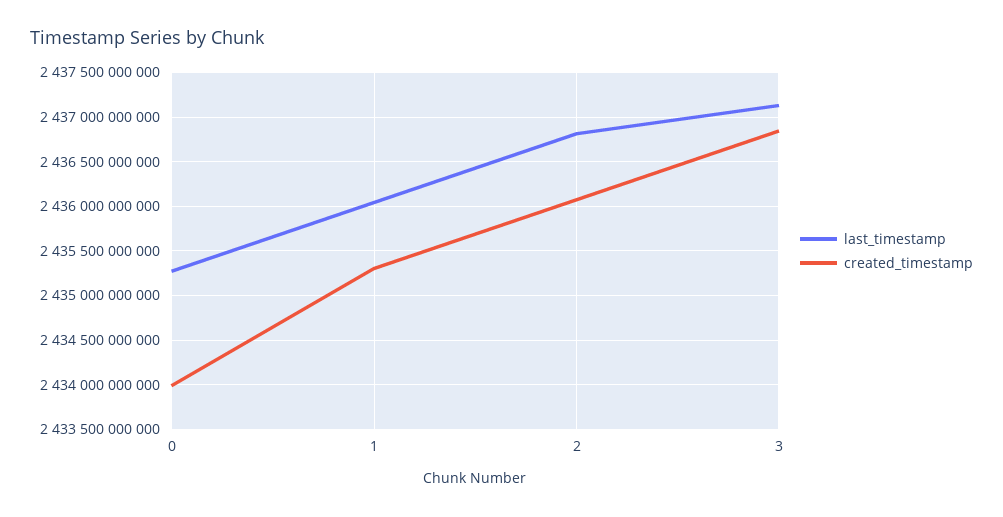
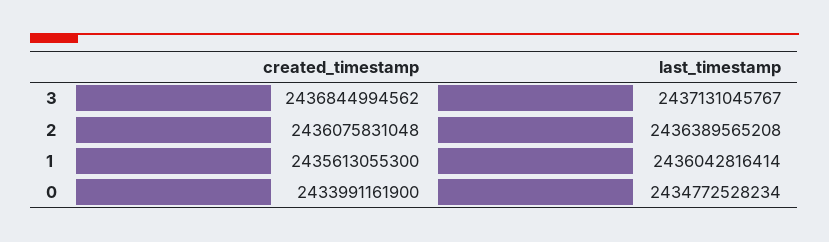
last_timestamp, 0: 2435300000000 -> 2434772528234
created_timestamp, 1: 2435300000000 -> 2435613055300
last_timestamp, 2: 2436800000000 -> 2436389565208

